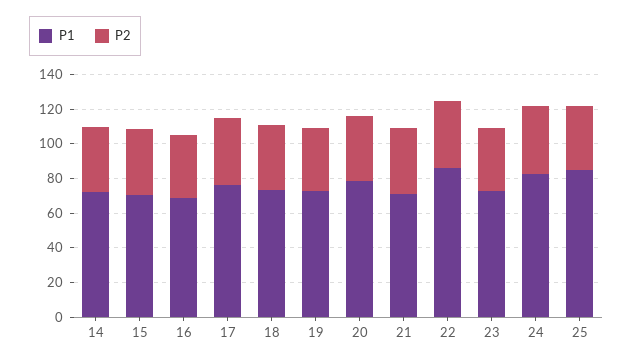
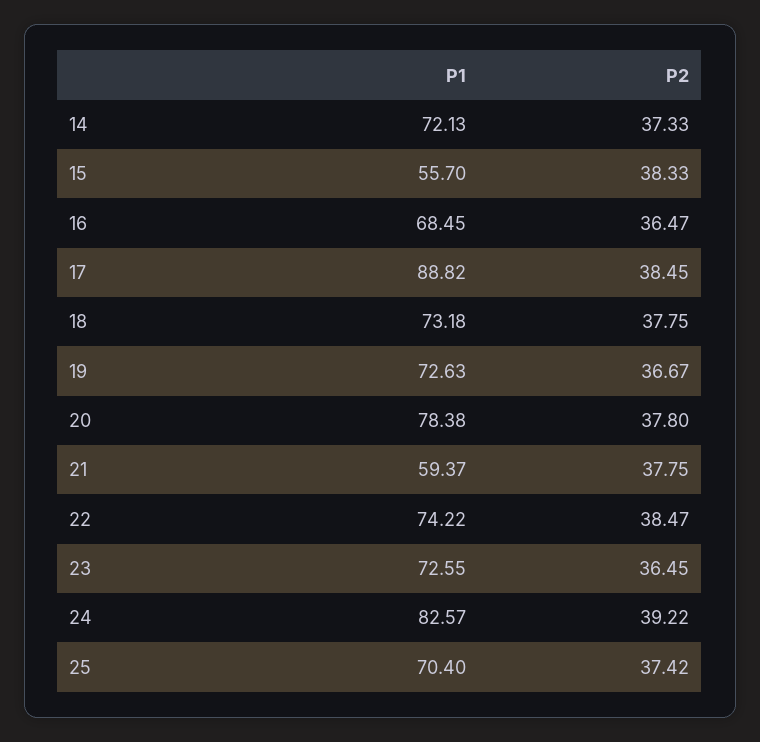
P1, 15: 70 -> 55.7
P1, 17: 75 -> 88.82
P1, 21: 70 -> 59.37
P1, 22: 85 -> 74.22
P1, 25: 85 -> 70.4

